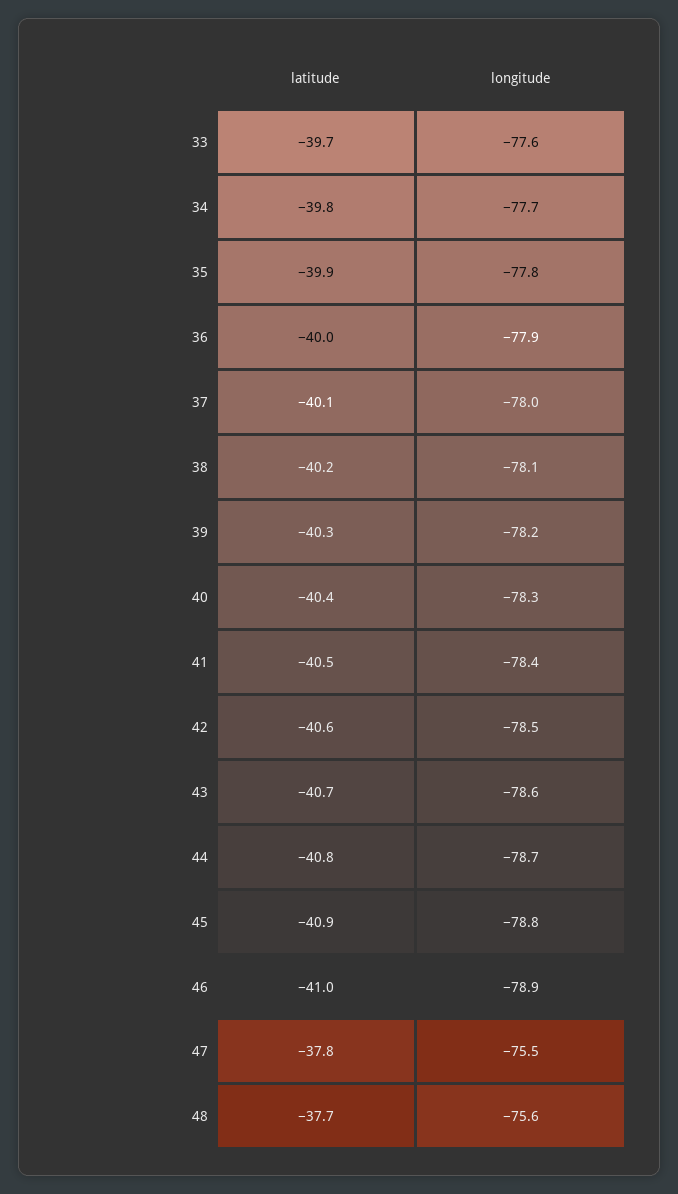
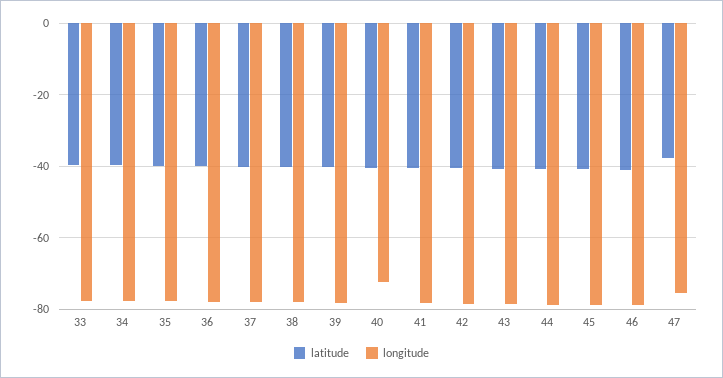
longitude, 40: -78.3 -> -72
latitude, 48: -37.7 -> none
longitude, 48: -75.6 -> none

